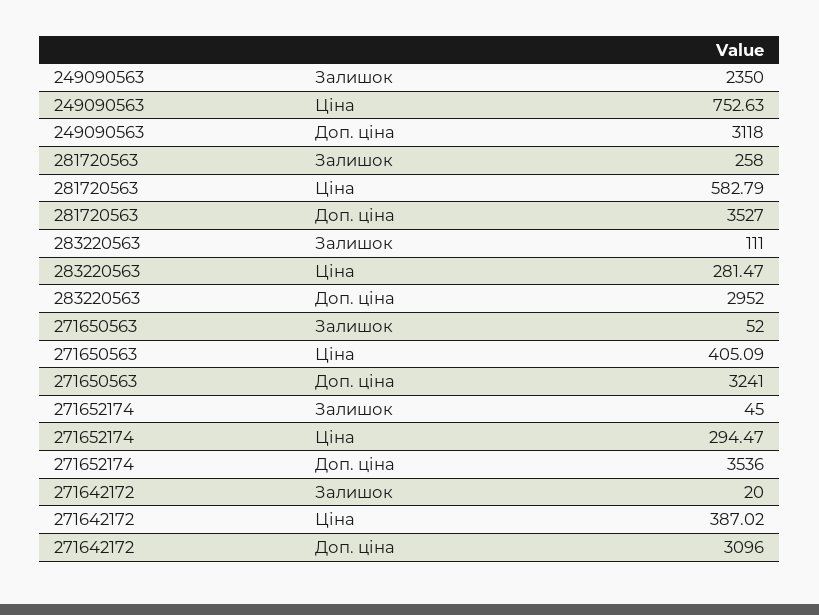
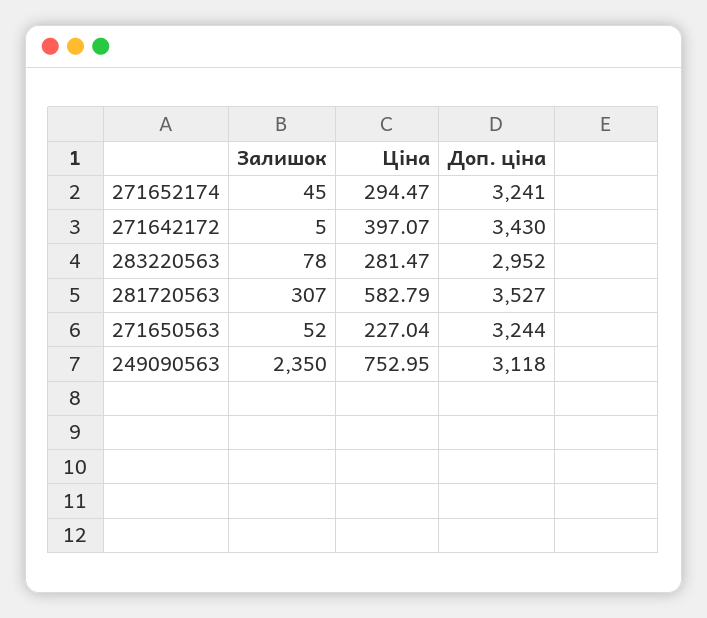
249090563, Ціна: 752.63 -> 752.95
281720563, Залишок: 258 -> 307
283220563, Залишок: 111 -> 78
271650563, Ціна: 405.09 -> 227.04
271650563, Доп. ціна: 3241 -> 3244
271652174, Доп. ціна: 3536 -> 3241
271642172, Залишок: 20 -> 5
271642172, Ціна: 387.02 -> 397.07
271642172, Доп. ціна: 3096 -> 3430

